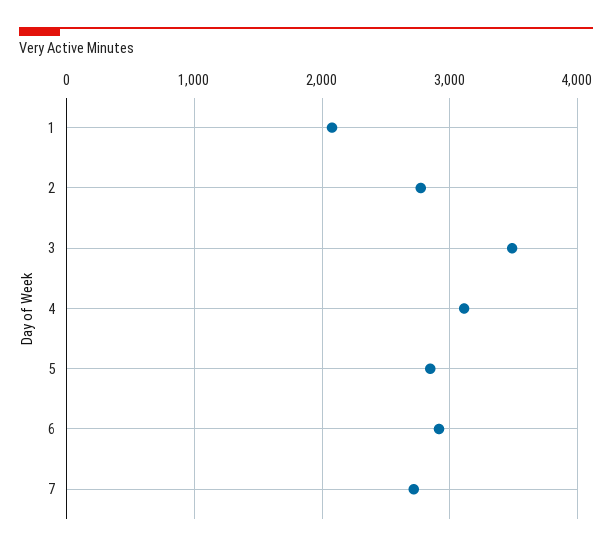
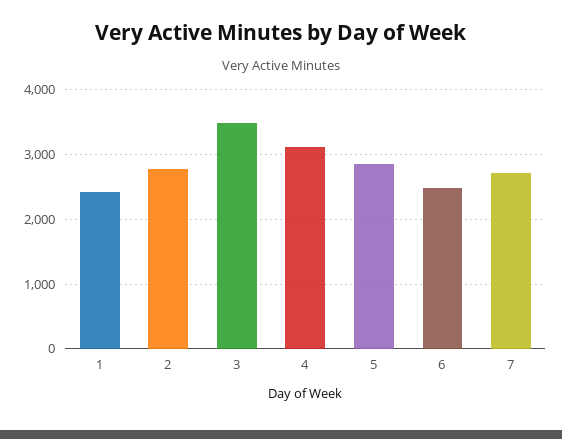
1: 2100 -> 2400
6: 2900 -> 2500

